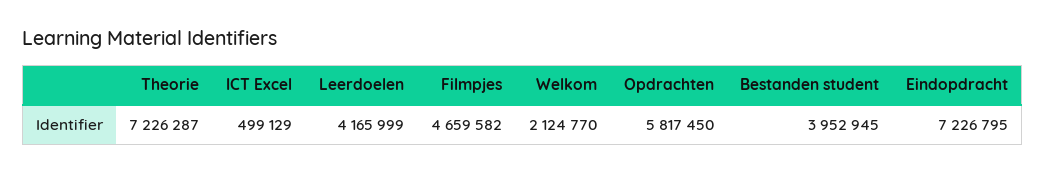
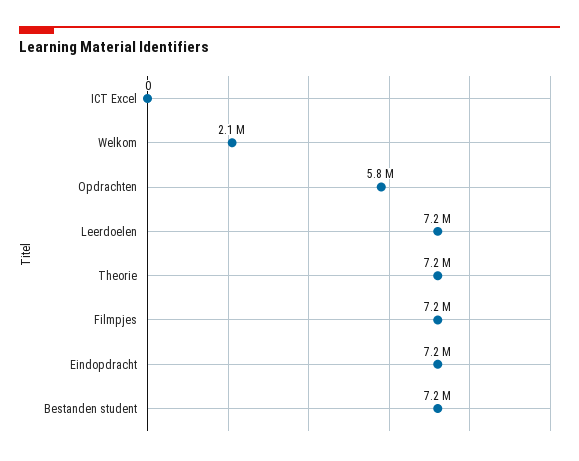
ICT Excel: 499129 -> 0
Leerdoelen: 4165999 -> 7200000
Filmpjes: 4659582 -> 7200000
Bestanden student: 3952945 -> 7200000

